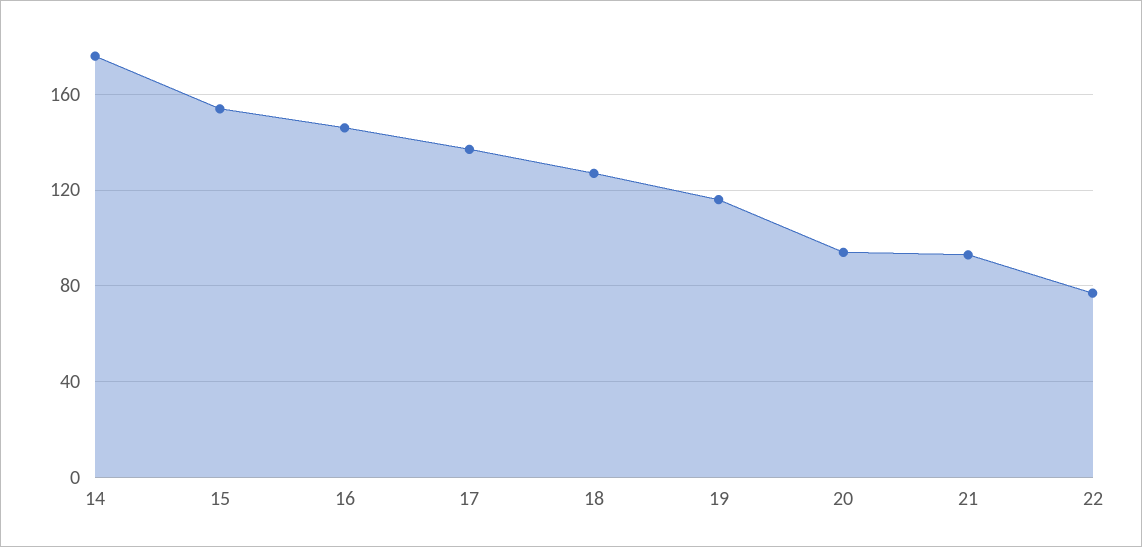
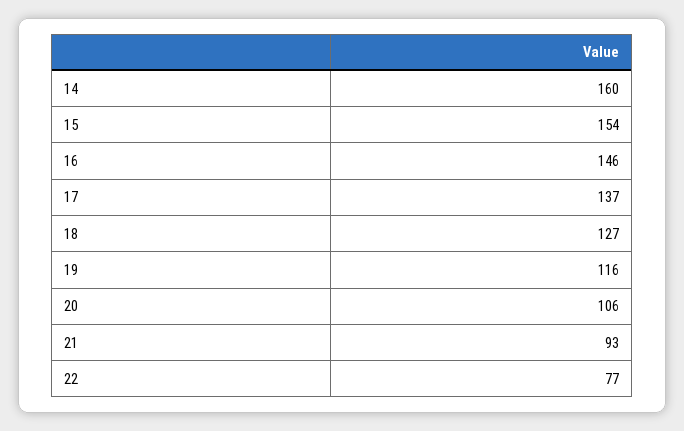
14: 175 -> 160
20: 95 -> 106

